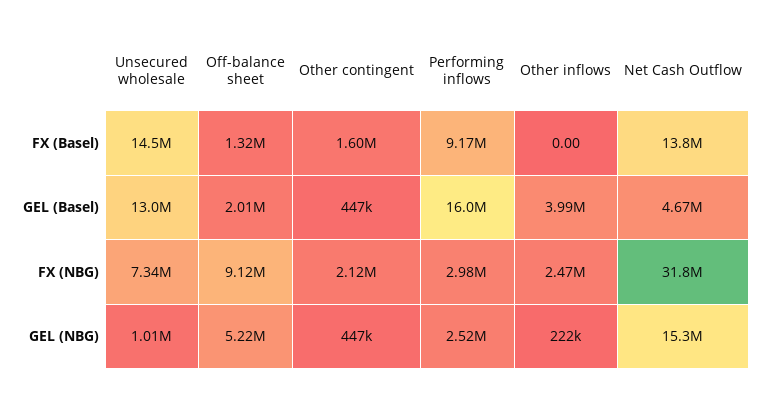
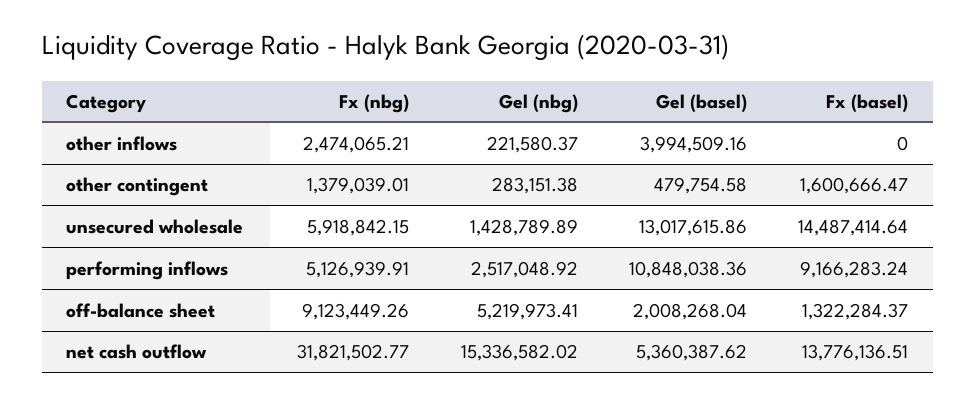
Other contingent, GEL (Basel): 447000 -> 479754.58
Performing inflows, GEL (Basel): 16000000 -> 10848038.36
Net Cash Outflow, GEL (Basel): 4670000 -> 5360387.62
Unsecured wholesale, FX (NBG): 7340000 -> 5918842.15
Other contingent, FX (NBG): 2120000 -> 1379039.01
Performing inflows, FX (NBG): 2980000 -> 5126939.91
Unsecured wholesale, GEL (NBG): 1010000 -> 1428789.89
Other contingent, GEL (NBG): 447000 -> 283151.38

